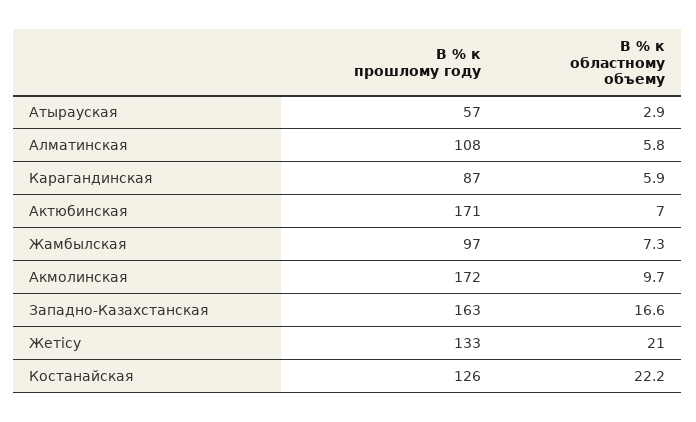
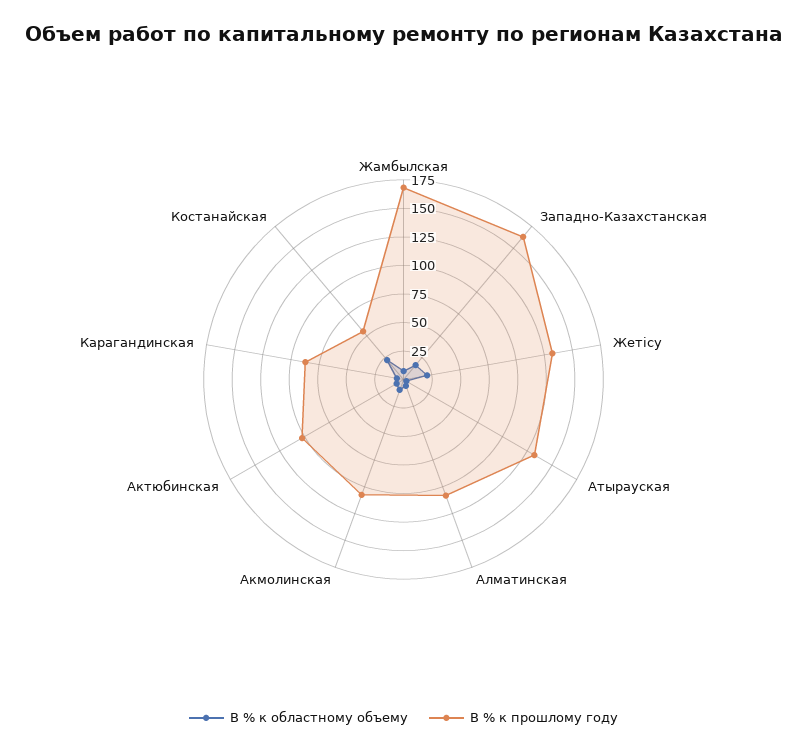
В % к прошлому году, Атырауская: 57 -> 125
В % к прошлому году, Актюбинская: 171 -> 100
В % к прошлому году, Жамбылская: 97 -> 175
В % к прошлому году, Акмолинская: 172 -> 100
В % к прошлому году, Костанайская: 126 -> 50

